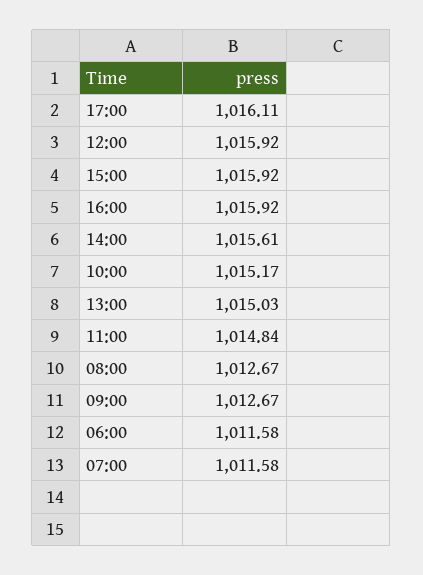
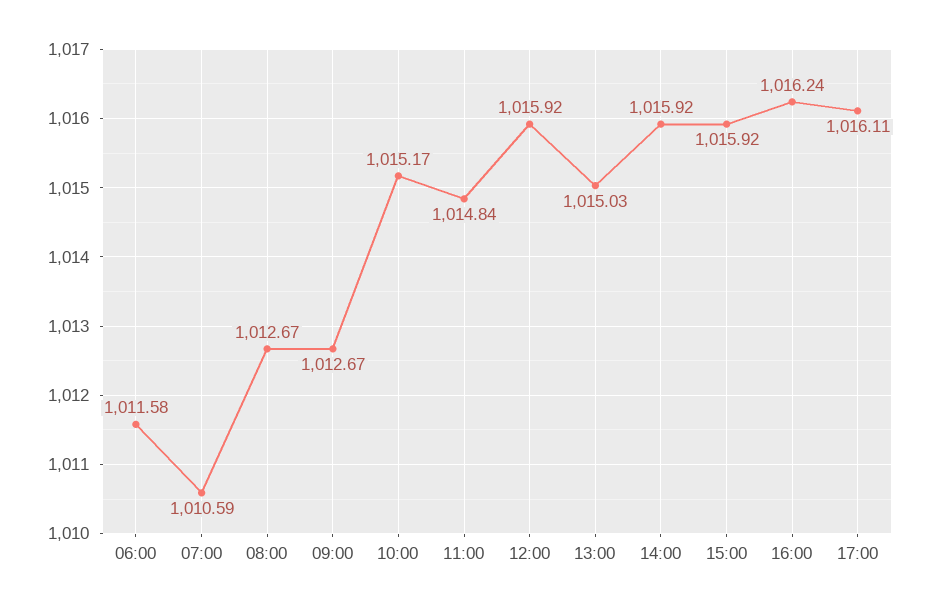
16:00: 1015.92 -> 1016.24
14:00: 1015.61 -> 1015.92
07:00: 1011.58 -> 1010.59

